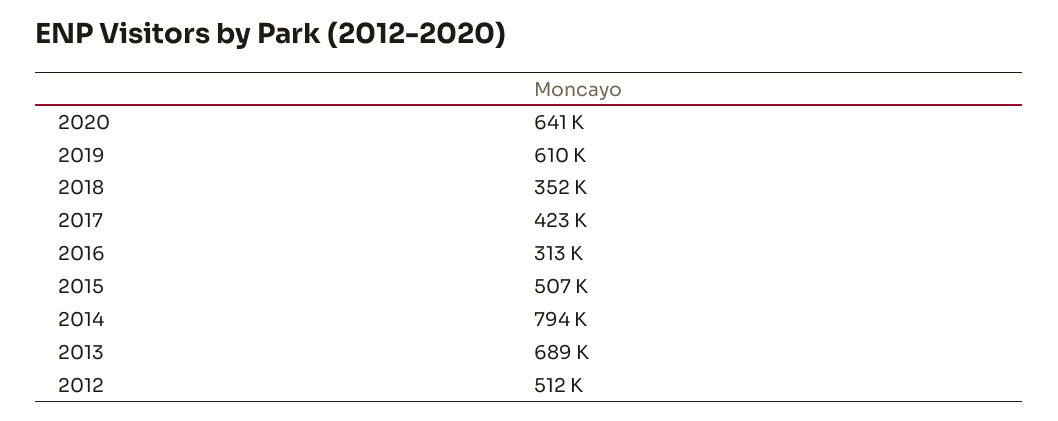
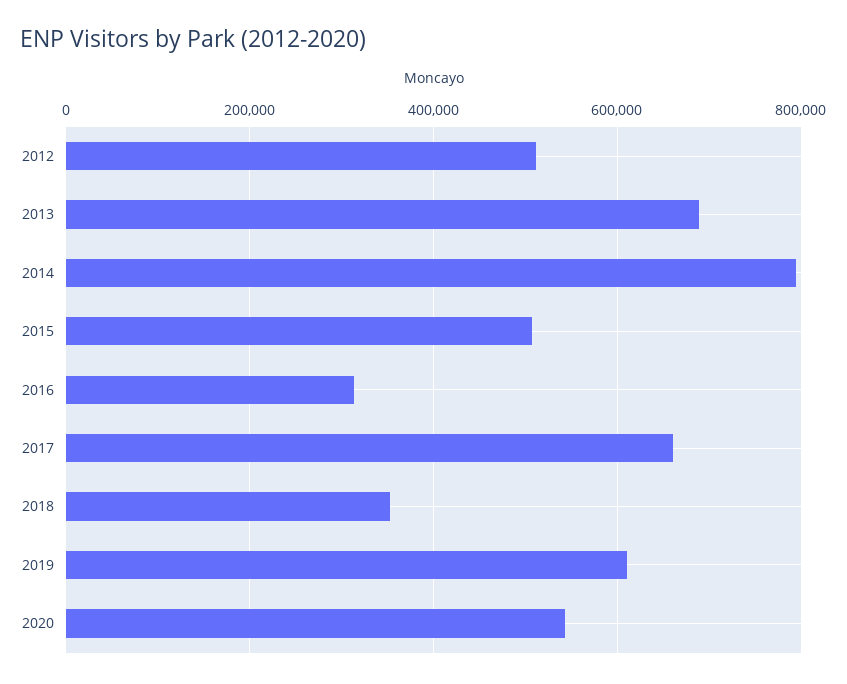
2020: 641000 -> 540000
2017: 423000 -> 660000

